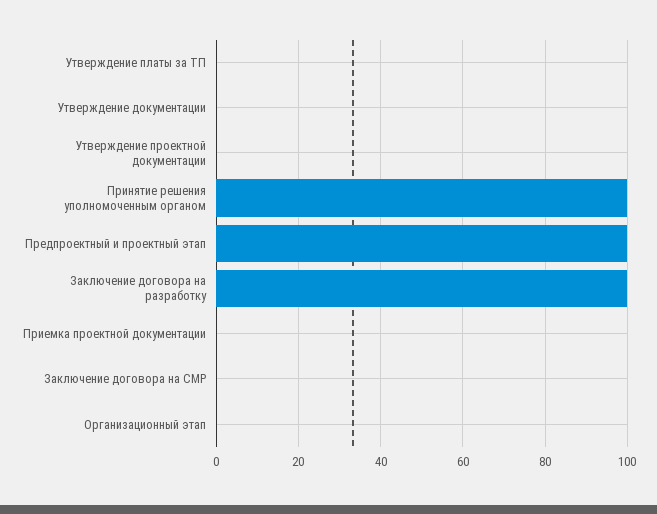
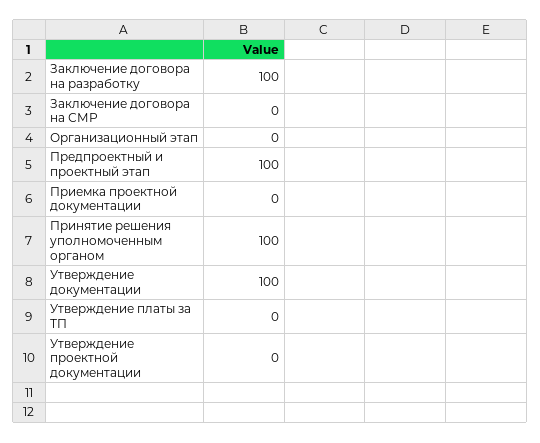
Утверждение документации: 0 -> 100

